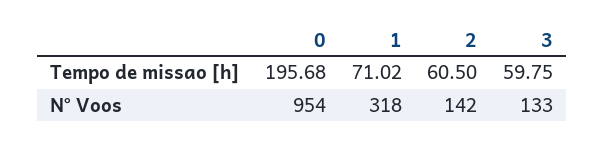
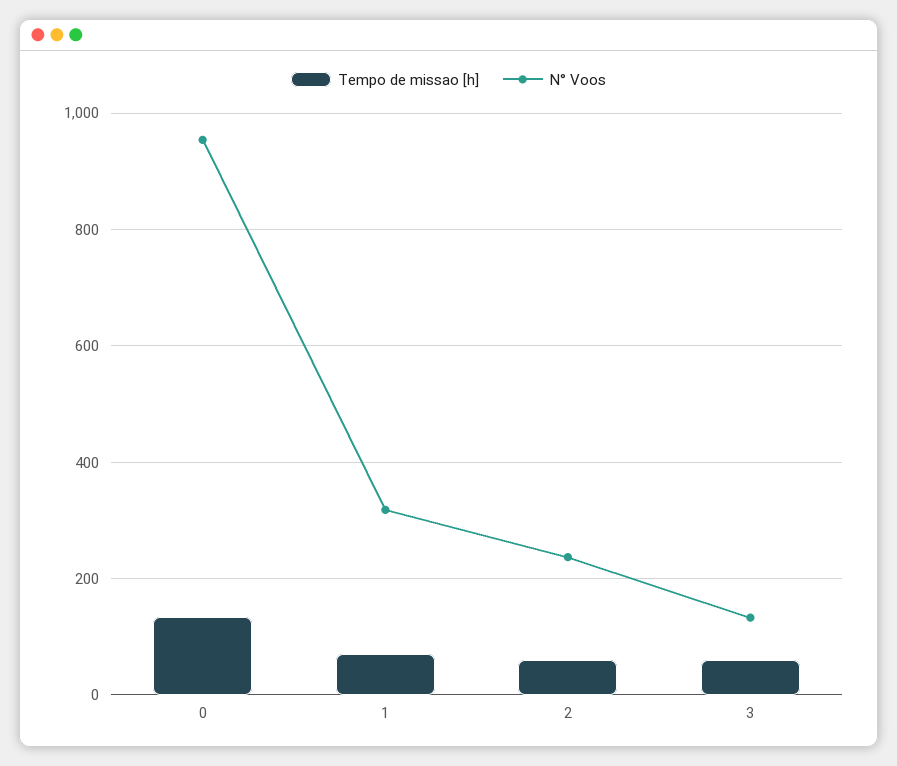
Tempo de missao [h], 0: 195.68 -> 140
N° Voos, 2: 142 -> 240

